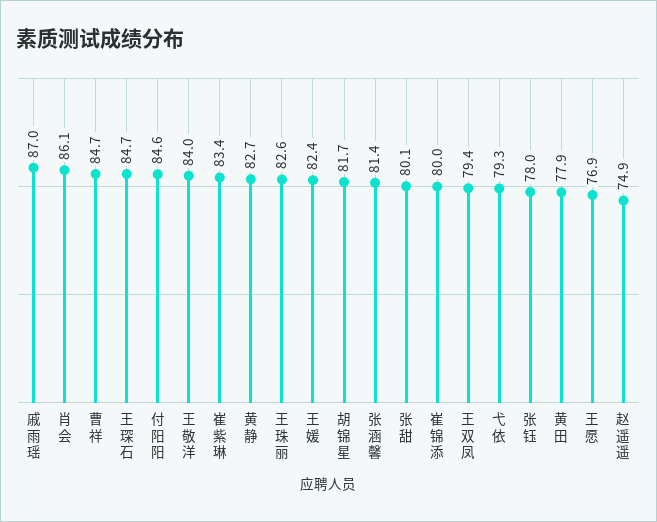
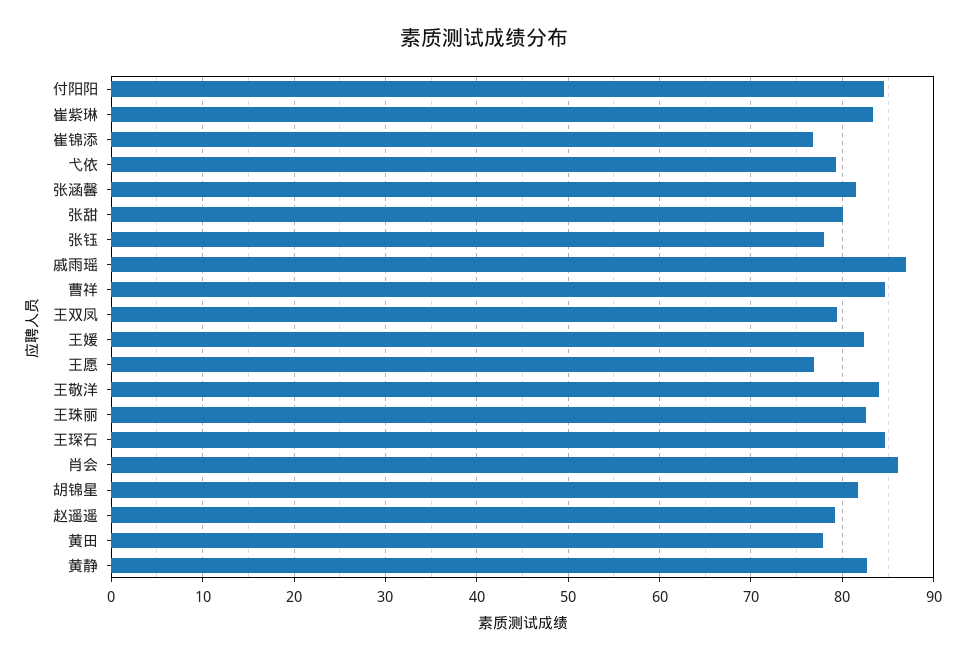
崔锦添: 80 -> 77
赵遥遥: 74.9 -> 79

